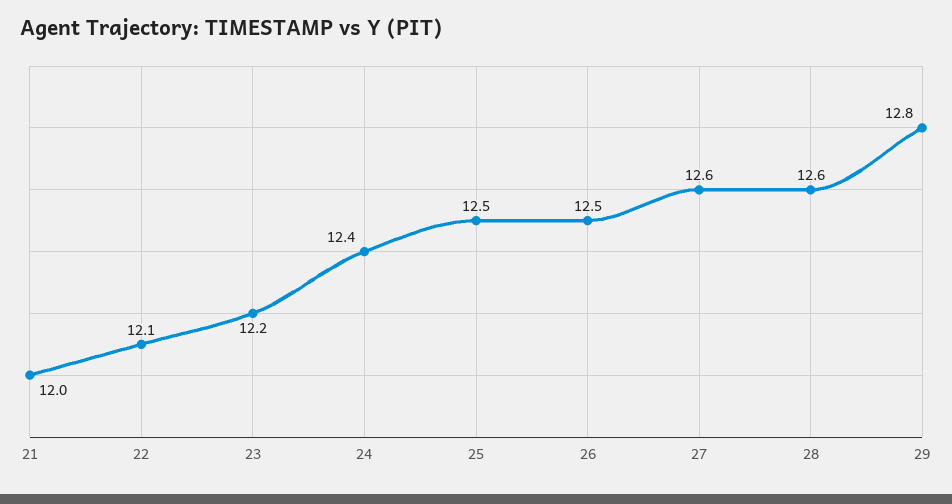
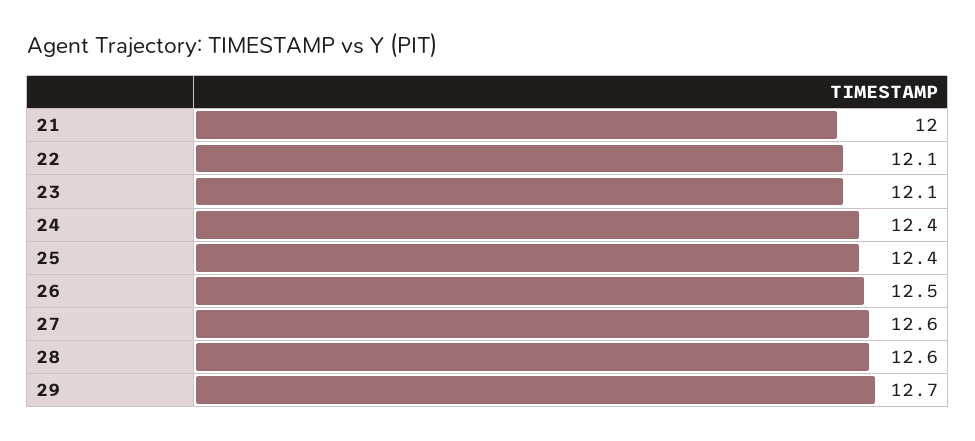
23: 12.2 -> 12.1
25: 12.5 -> 12.4
29: 12.8 -> 12.7

